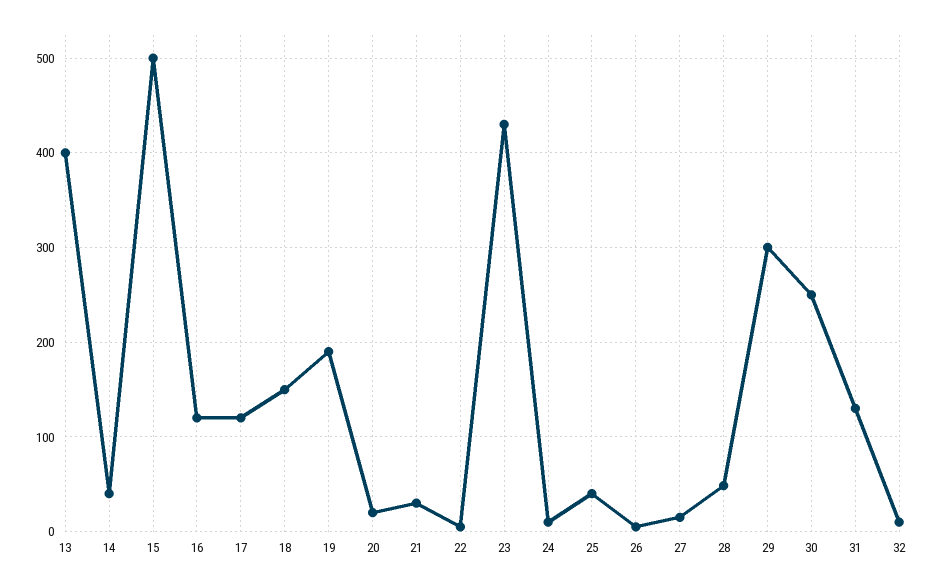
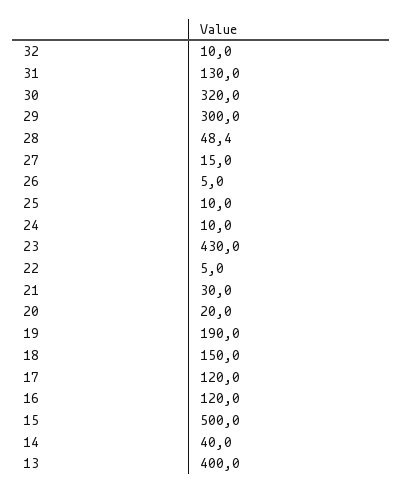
25: 40 -> 10
30: 250 -> 320

